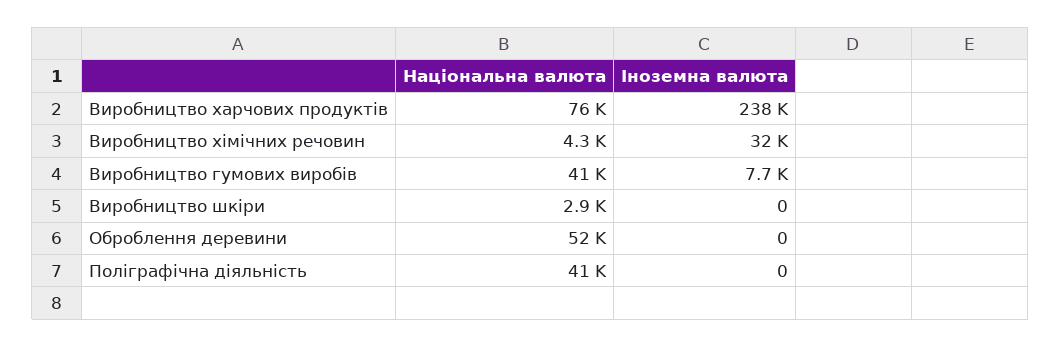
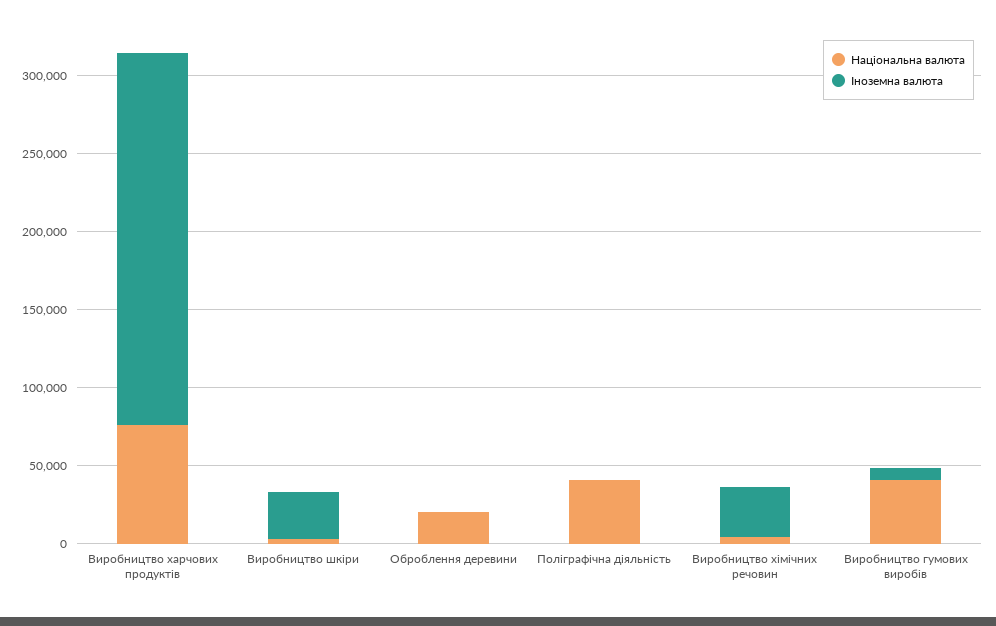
Іноземна валюта, Виробництво шкіри: 0 -> 30000
Національна валюта, Оброблення деревини: 52000 -> 20000

